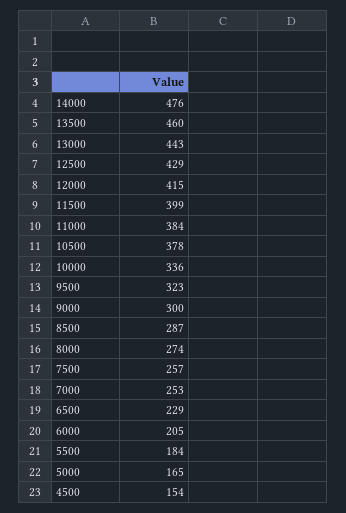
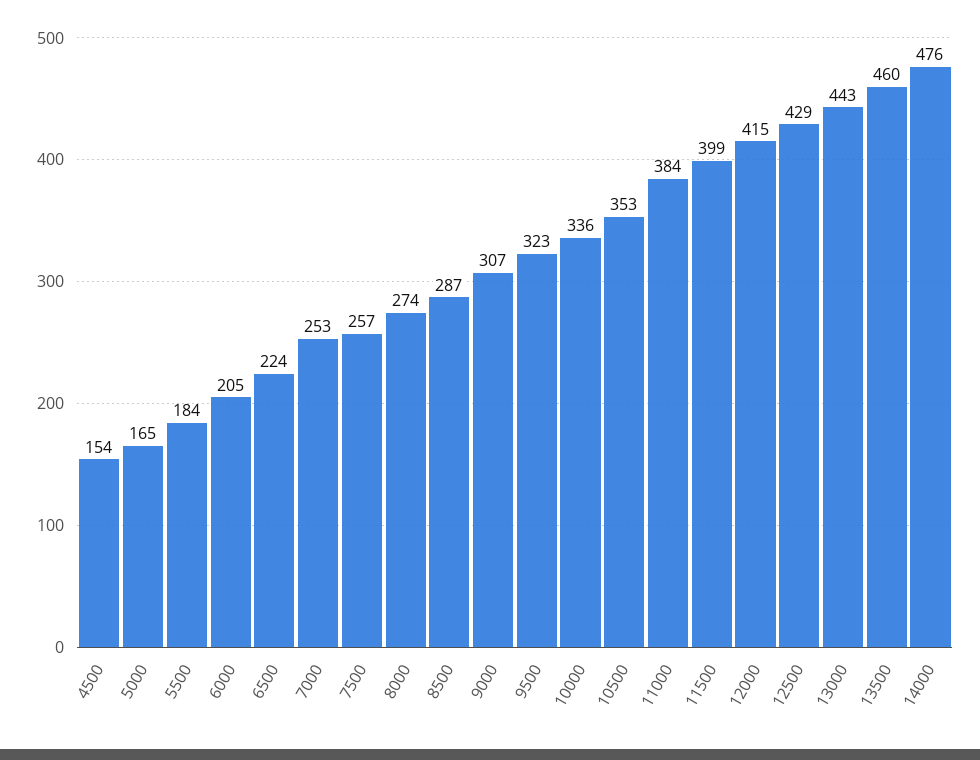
10500: 378 -> 353
9000: 300 -> 307
6500: 229 -> 224

